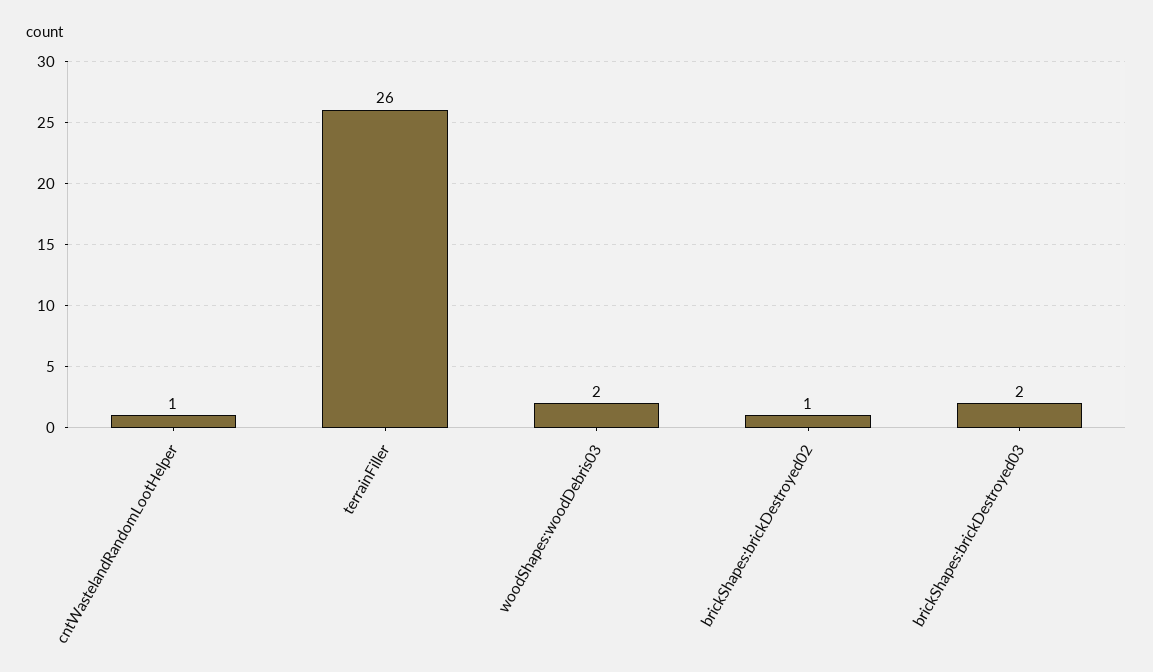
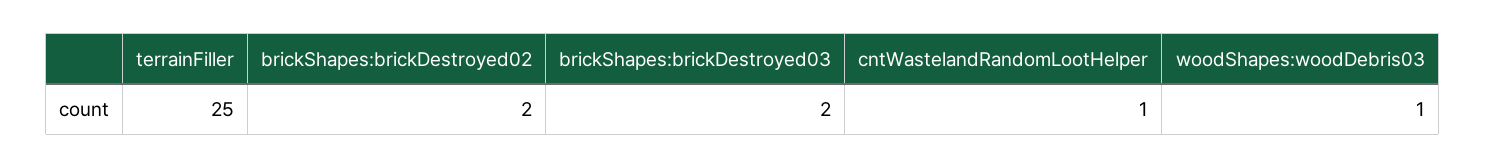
terrainFiller: 26 -> 25
woodShapes:woodDebris03: 2 -> 1
brickShapes:brickDestroyed02: 1 -> 2

